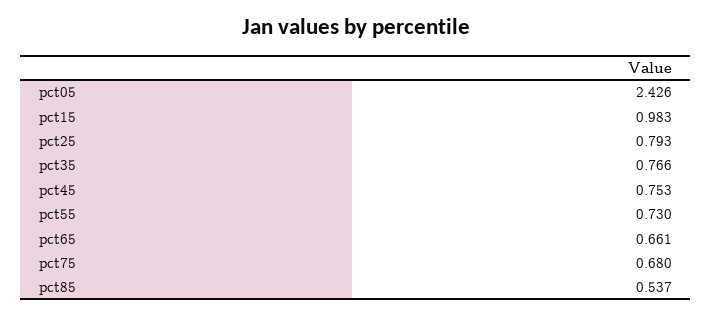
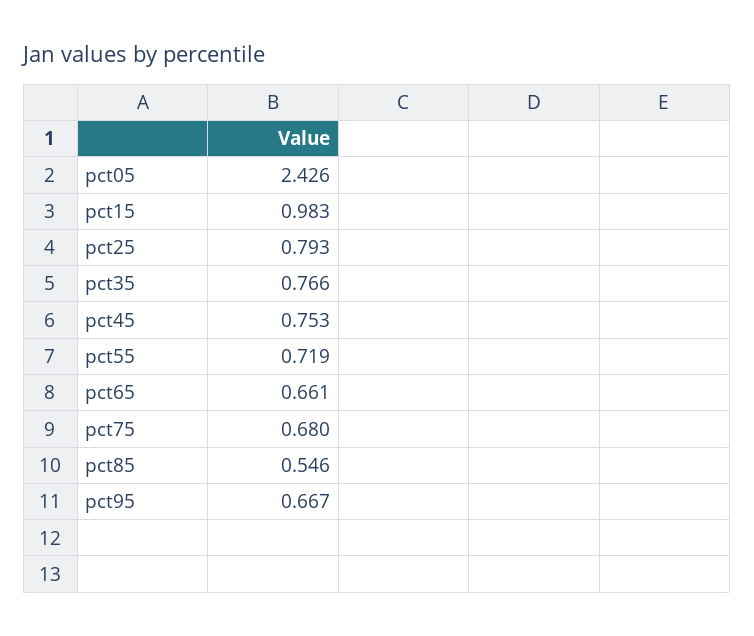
pct55: 0.73 -> 0.719
pct85: 0.537 -> 0.546
pct95: none -> 0.667

